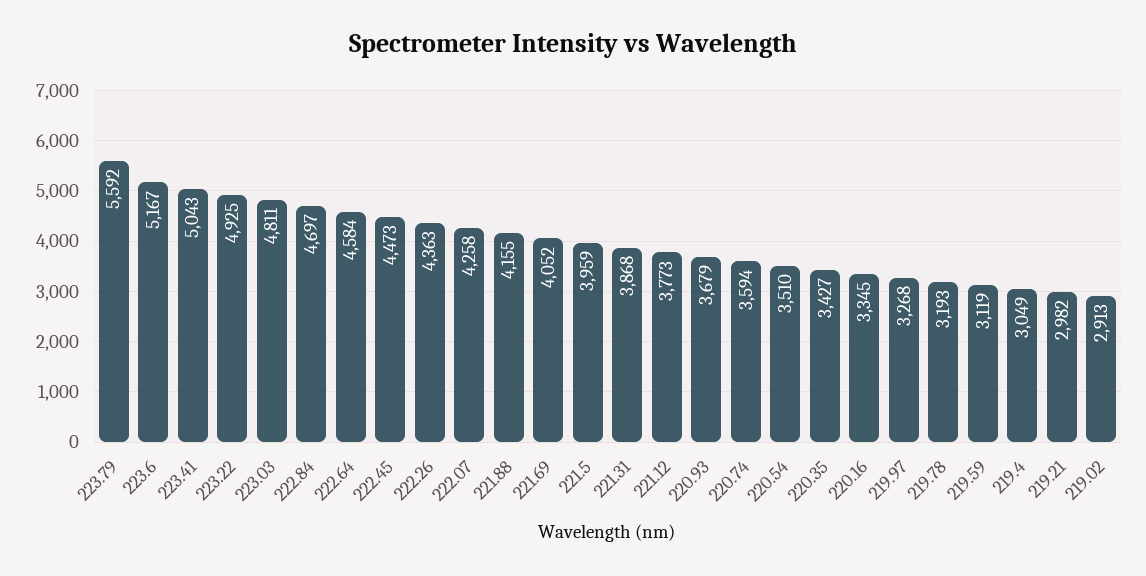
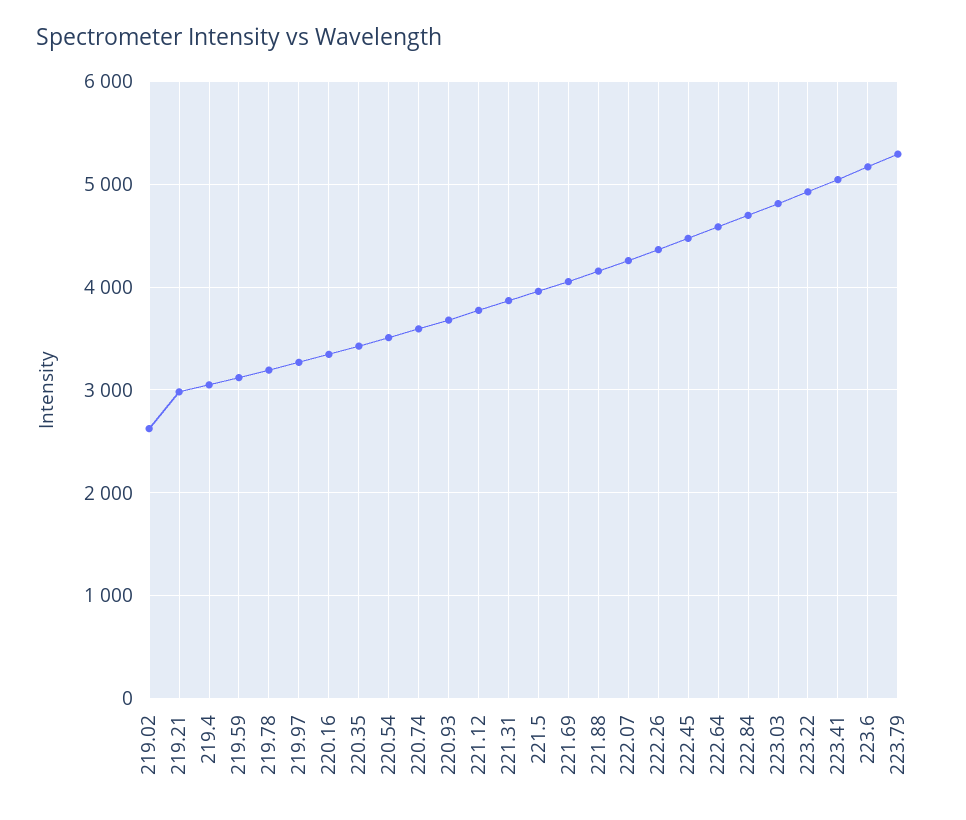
223.79: 5592 -> 5300
219.02: 2913 -> 2600

